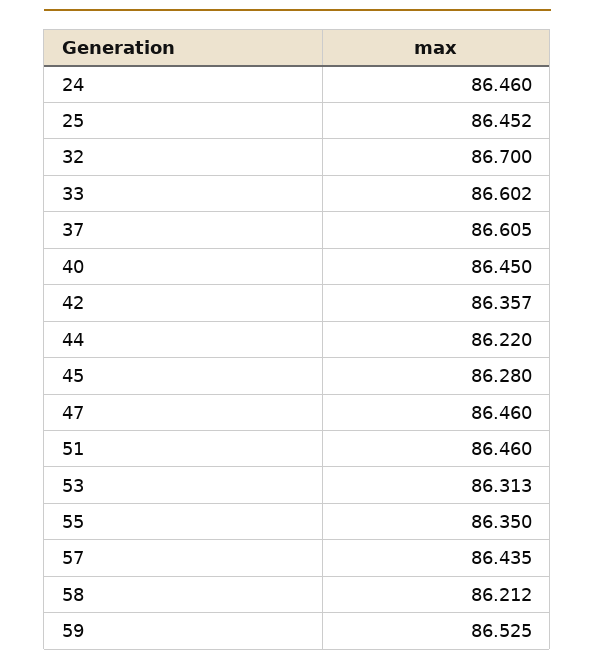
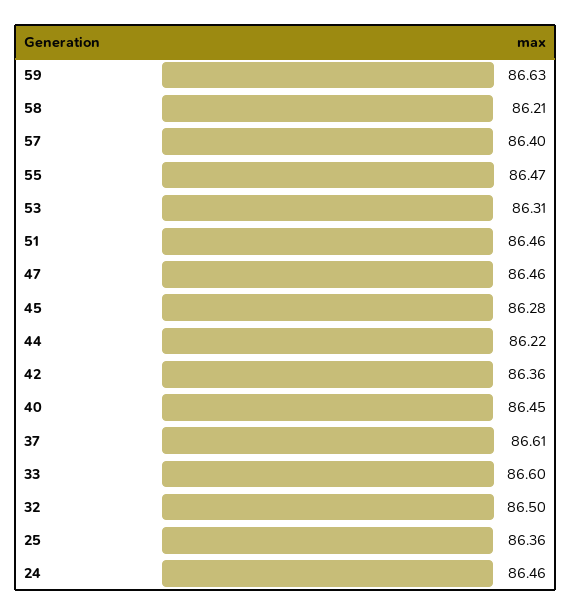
25: 86.452 -> 86.36
32: 86.7 -> 86.5
55: 86.35 -> 86.47
57: 86.435 -> 86.4
59: 86.525 -> 86.63

